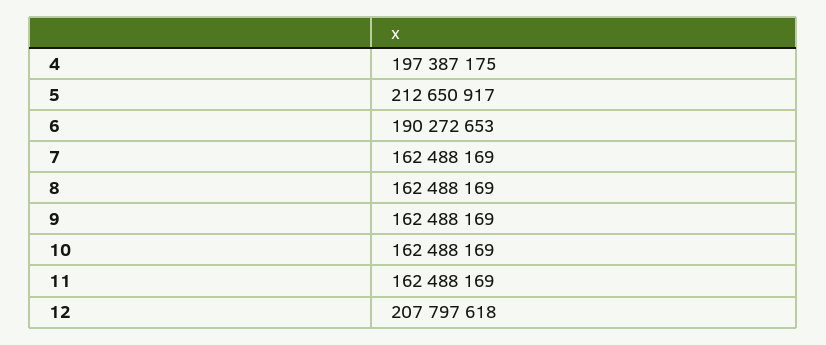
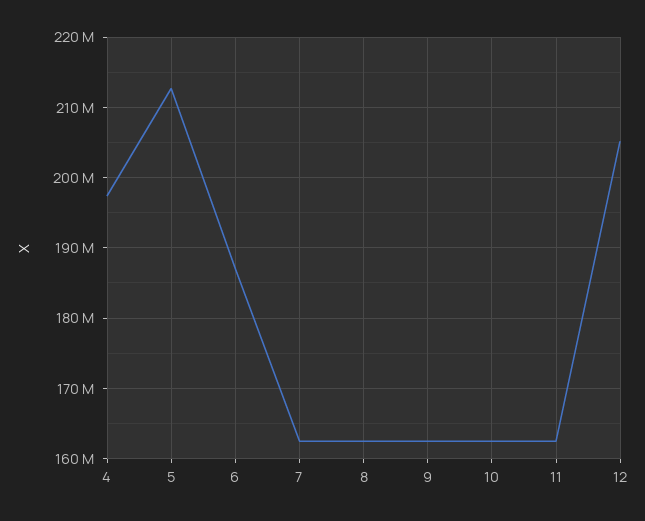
6: 190272653 -> 187000000
12: 207797618 -> 205000000

